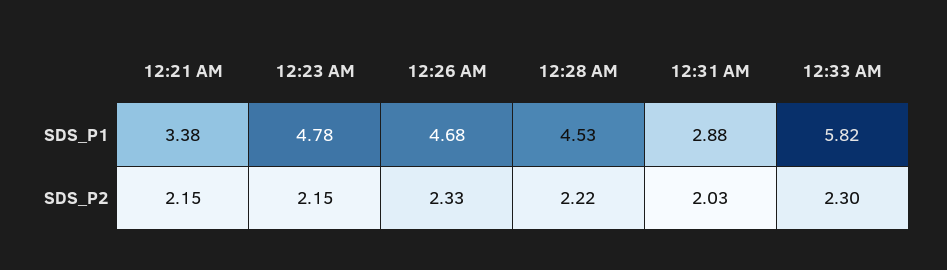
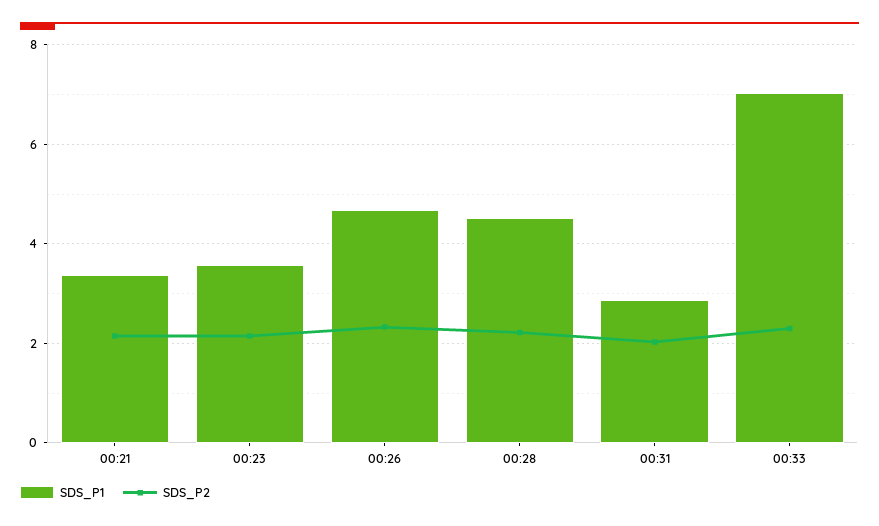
SDS_P1, 12:23 AM: 4.78 -> 3.6
SDS_P1, 12:33 AM: 5.82 -> 7

